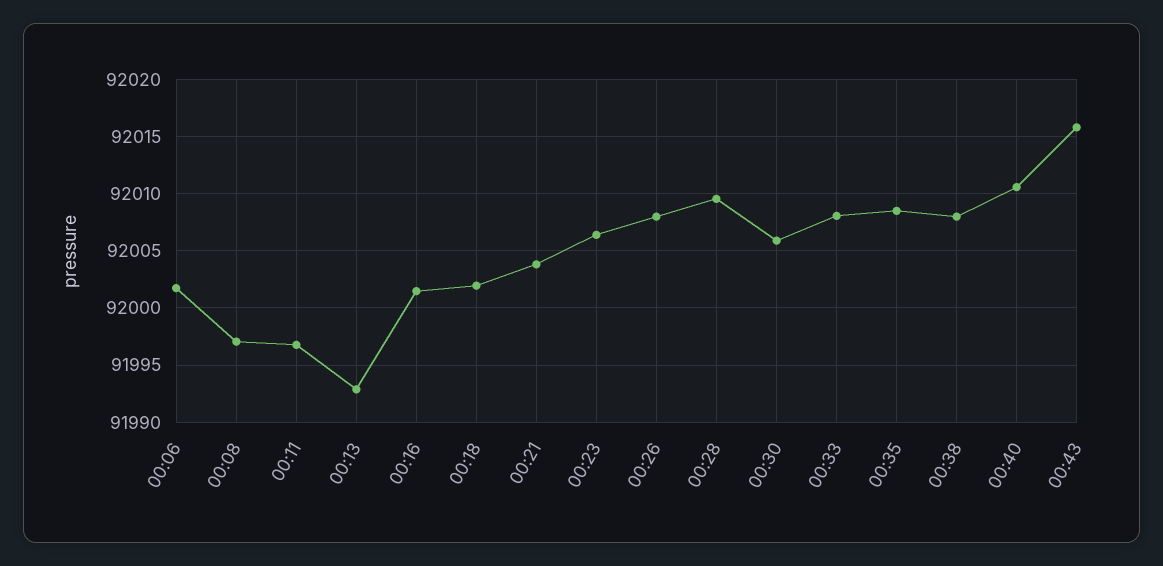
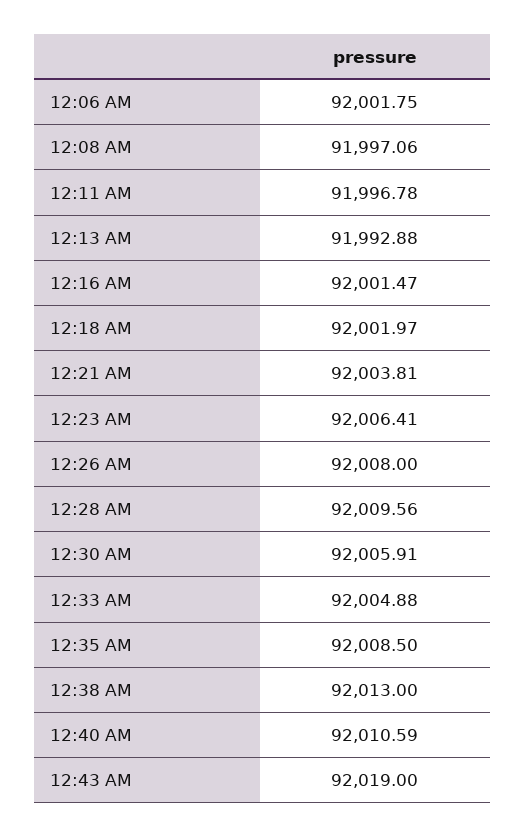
00:33: 92008 -> 92004.88
00:38: 92008 -> 92013
00:43: 92016 -> 92019

